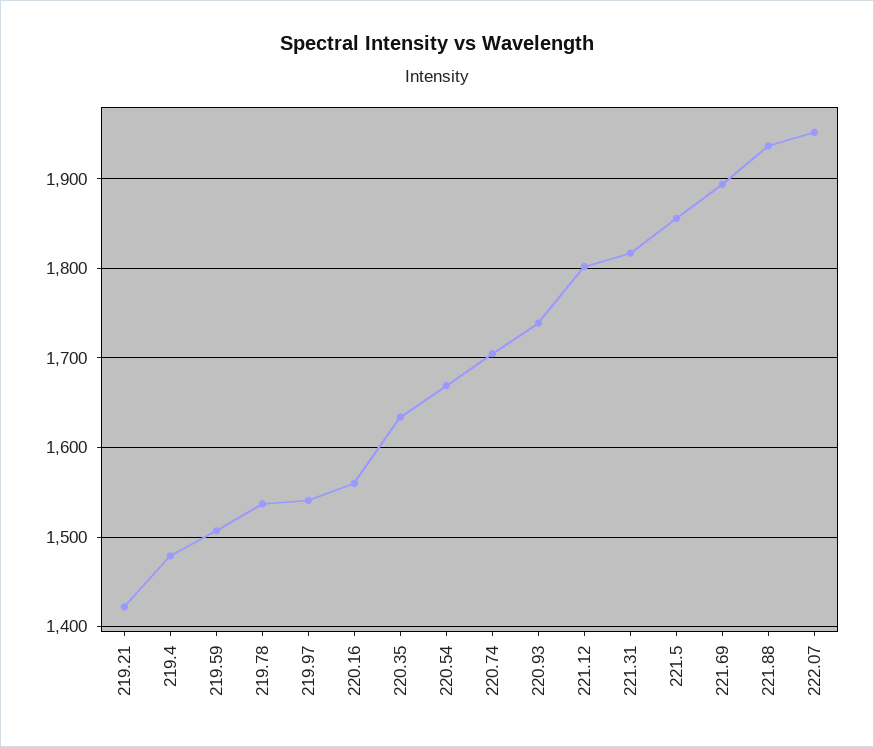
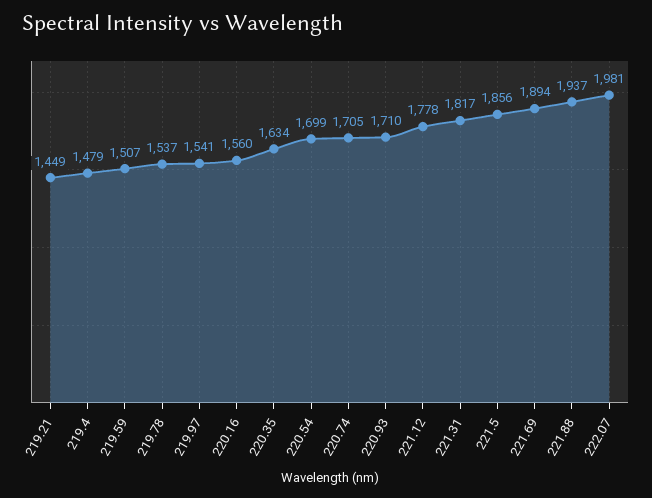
219.21: 1420 -> 1449
220.54: 1670 -> 1699
220.93: 1740 -> 1710
221.12: 1800 -> 1778
222.07: 1950 -> 1981

